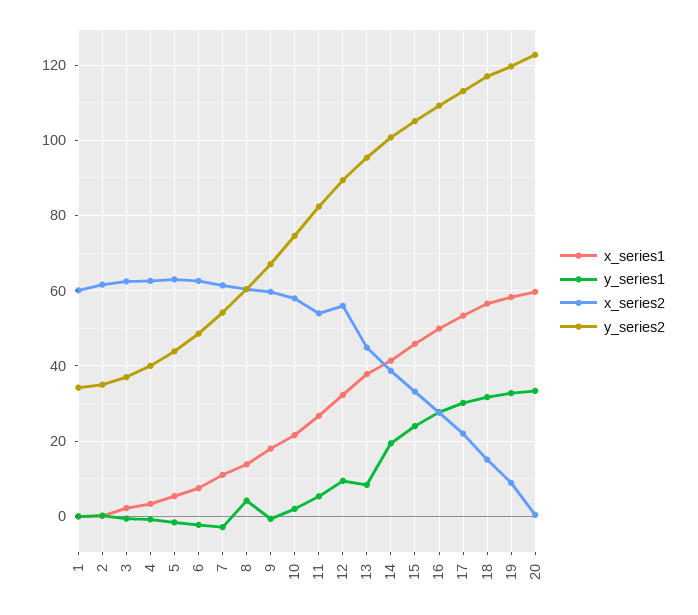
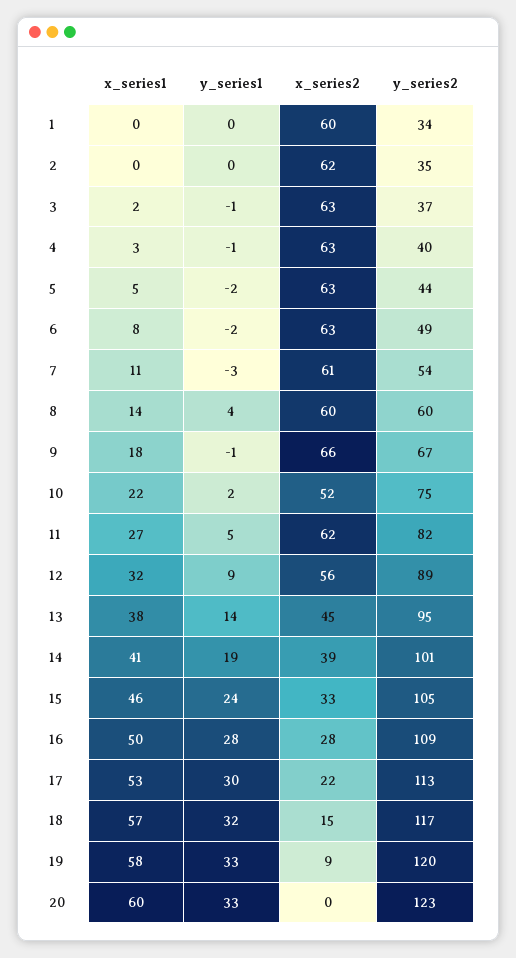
x_series2, 9: 60 -> 66
x_series2, 10: 58 -> 52
x_series2, 11: 54 -> 62
y_series1, 13: 8 -> 14

